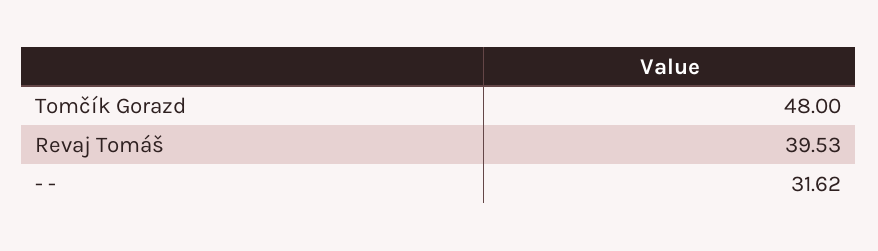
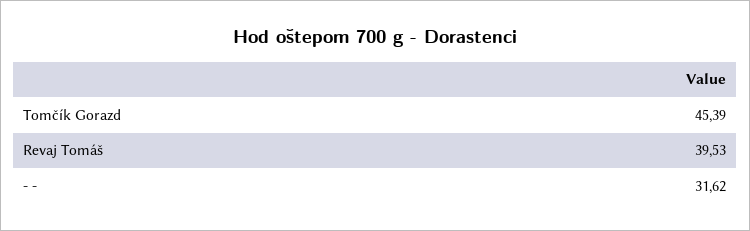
Tomčík Gorazd: 48 -> 45.39

